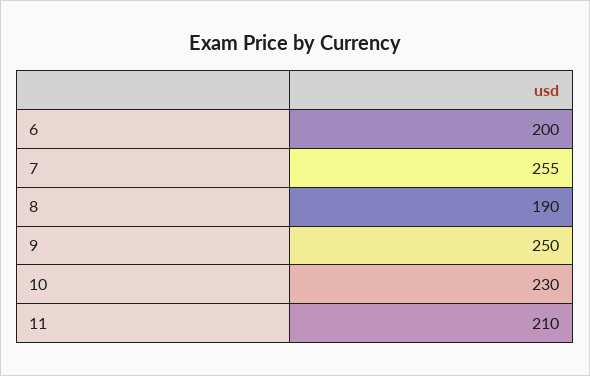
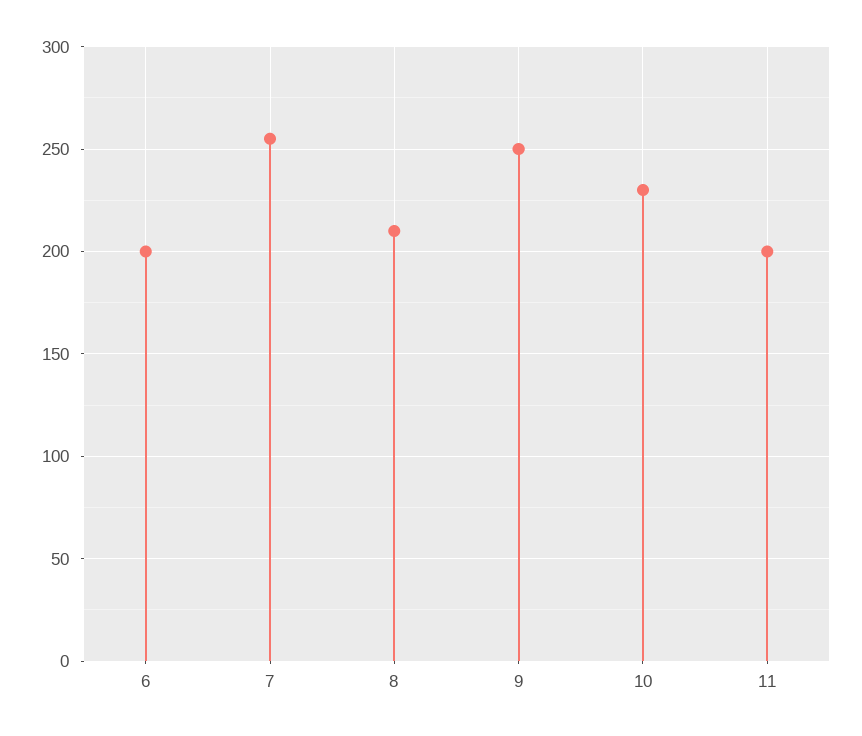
8: 190 -> 210
11: 210 -> 200

